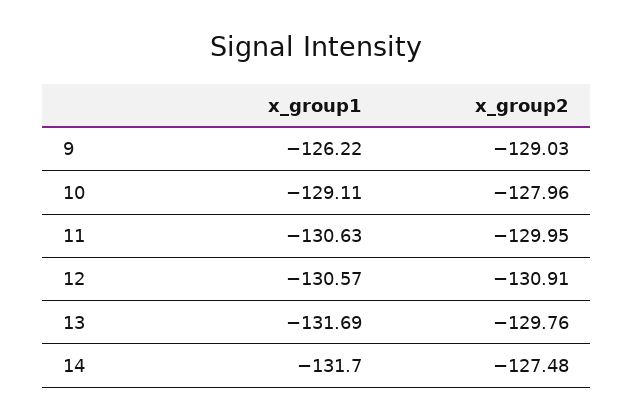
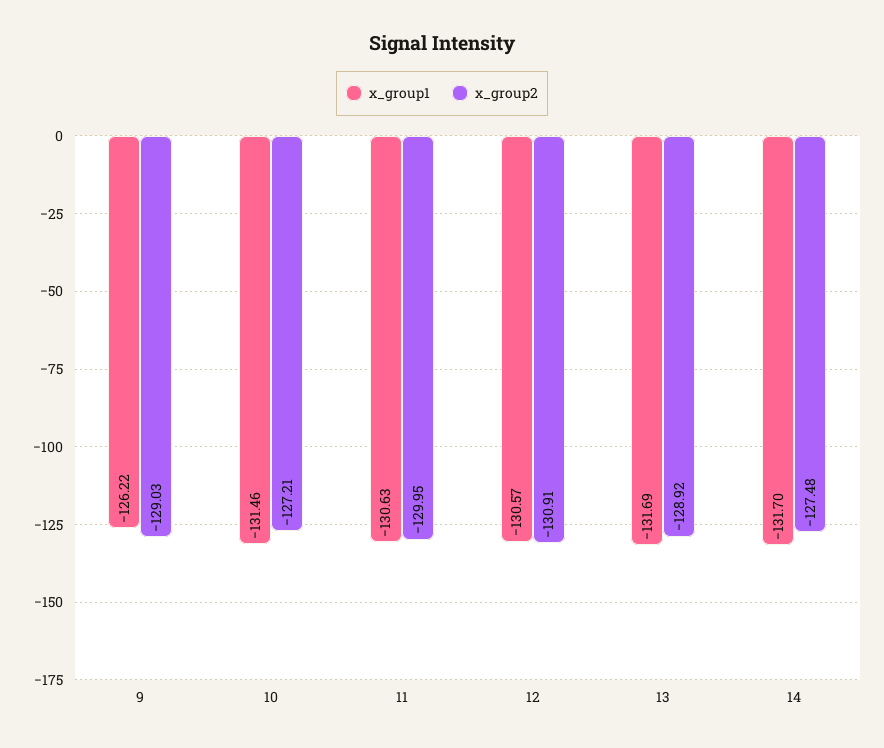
x_group1, 10: -129.11 -> -131.46
x_group2, 10: -127.96 -> -127.21
x_group2, 13: -129.76 -> -128.92

